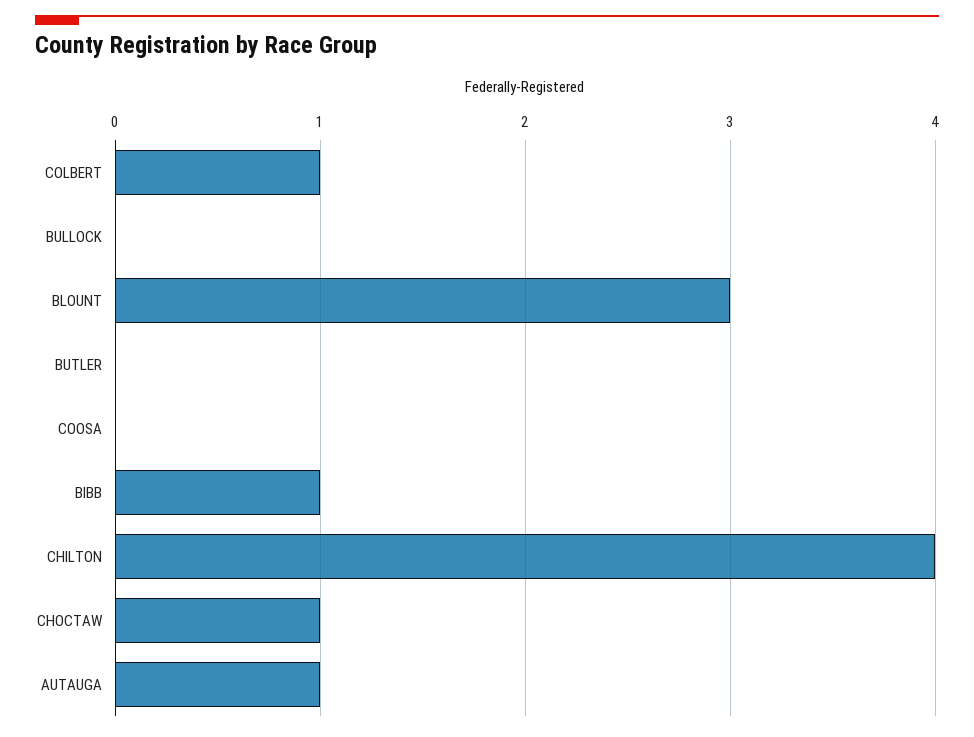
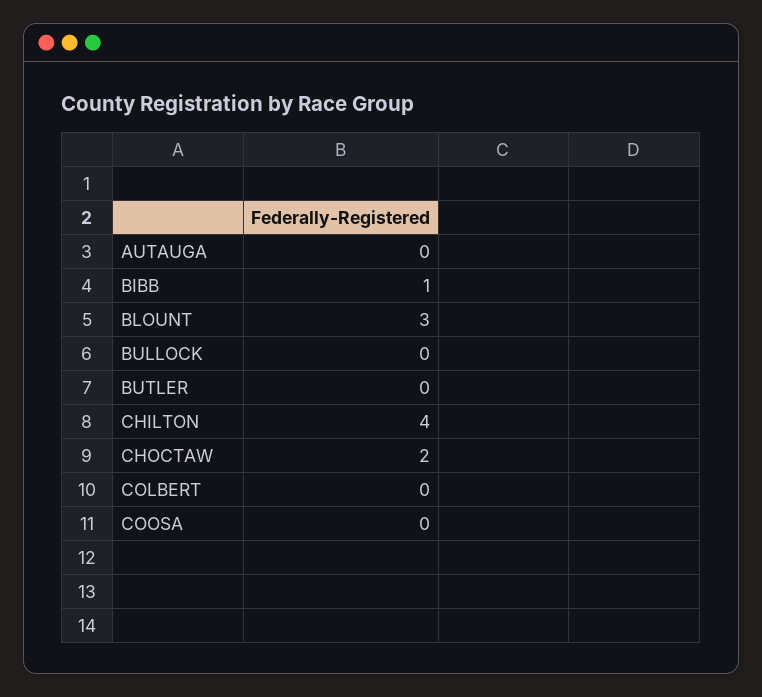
COLBERT: 1 -> 0
CHOCTAW: 1 -> 2
AUTAUGA: 1 -> 0

